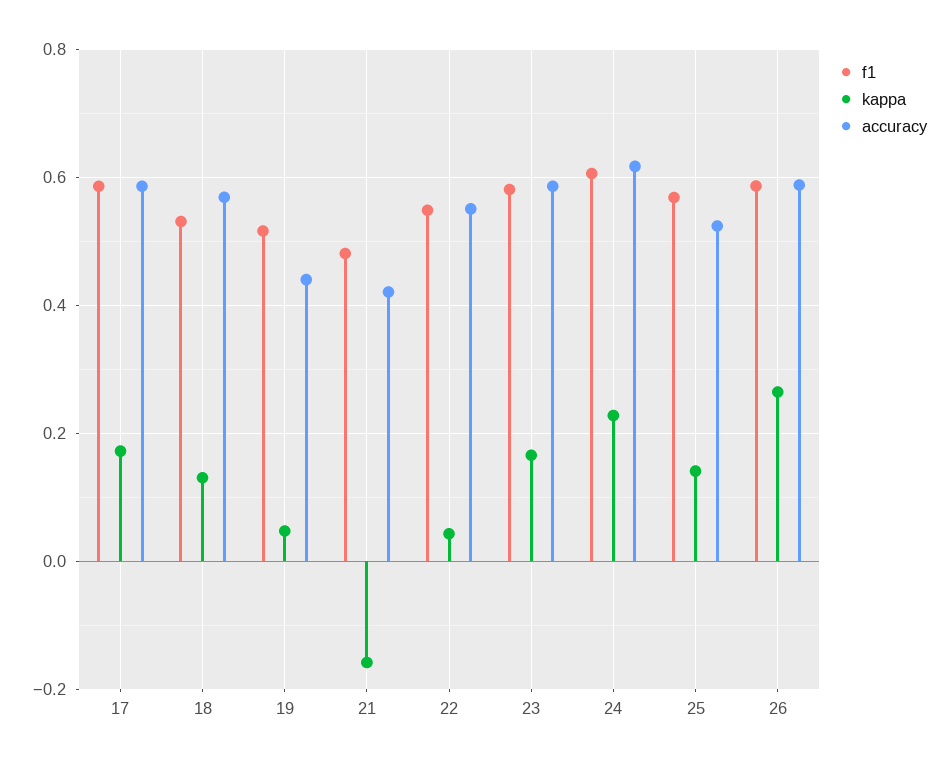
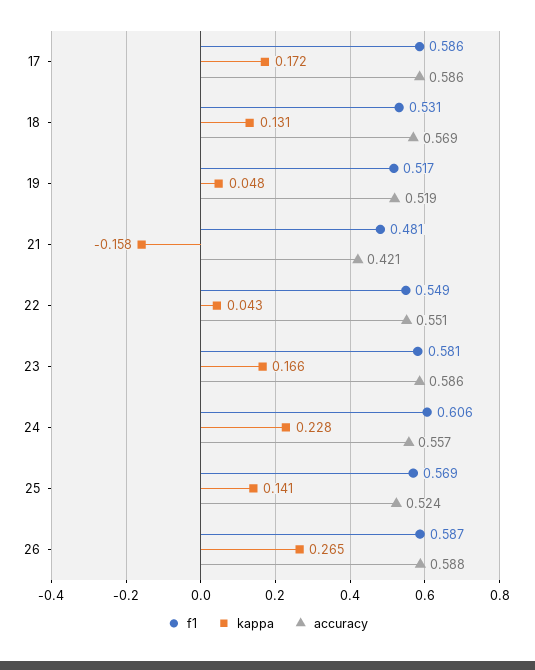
accuracy, 19: 0.44 -> 0.519
accuracy, 24: 0.62 -> 0.557

